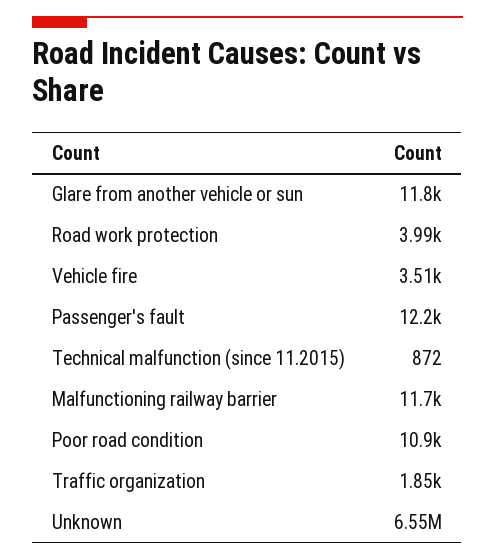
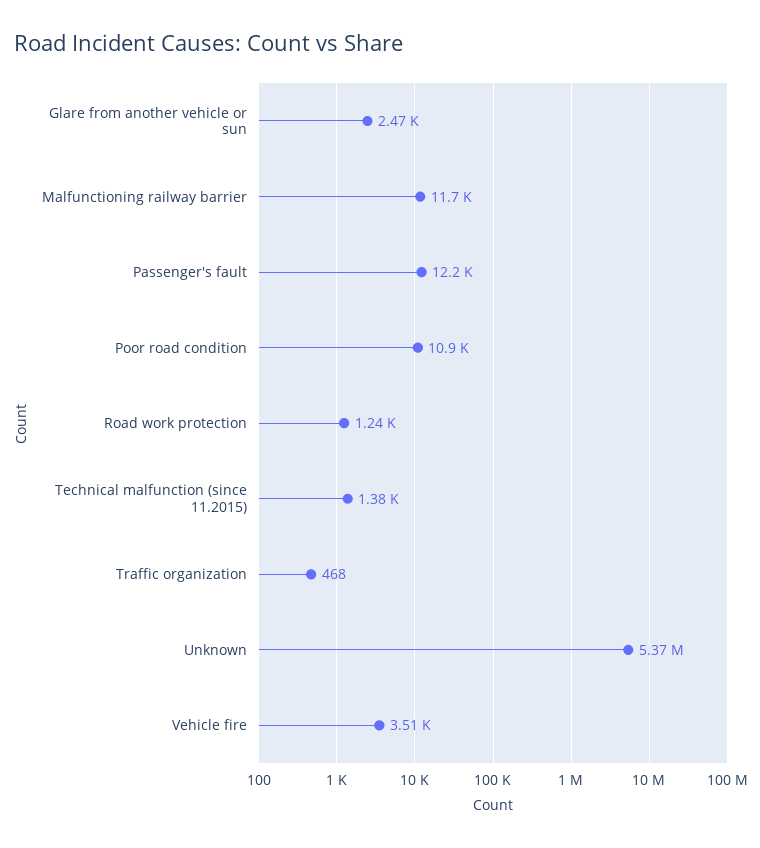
Glare from another vehicle or sun: 11800 -> 2470
Road work protection: 3990 -> 1240
Technical malfunction (since 11.2015): 872 -> 1380
Traffic organization: 1850 -> 468
Unknown: 6550000 -> 5370000

